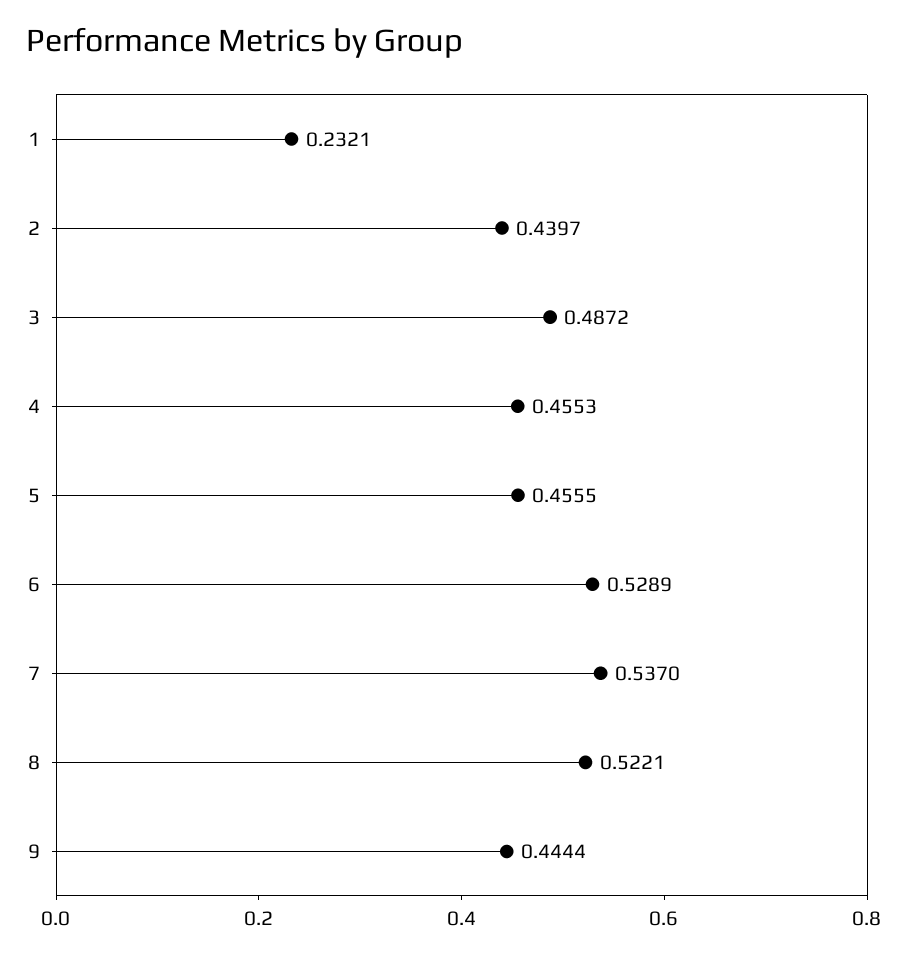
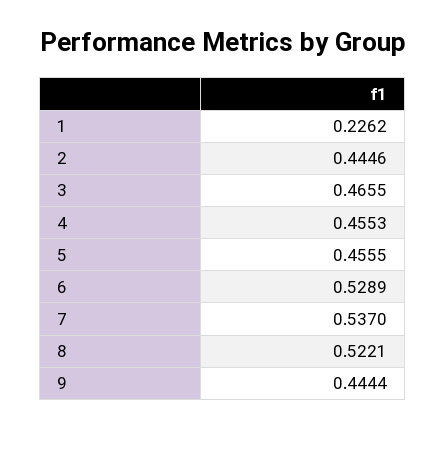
1: 0.2321 -> 0.2262
2: 0.4397 -> 0.4446
3: 0.4872 -> 0.4655

